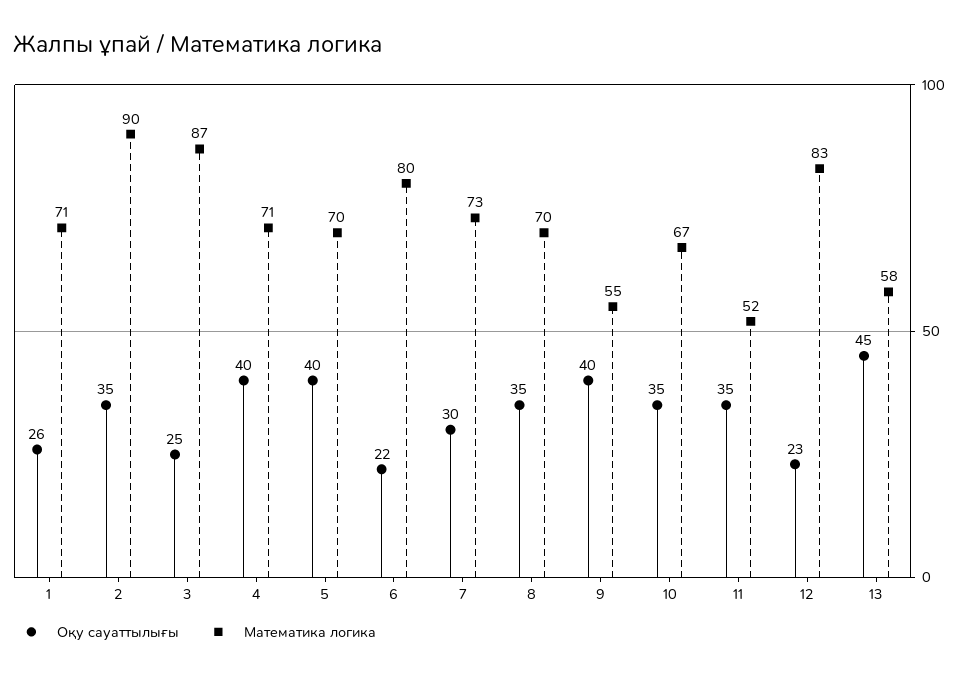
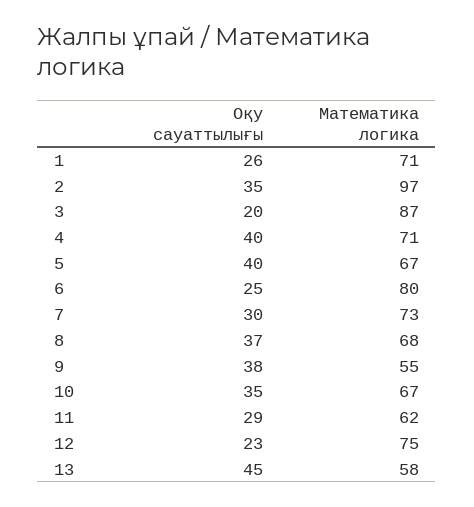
Математика логика, 2: 90 -> 97
Оқу сауаттылығы, 3: 25 -> 20
Математика логика, 5: 70 -> 67
Оқу сауаттылығы, 6: 22 -> 25
Оқу сауаттылығы, 8: 35 -> 37
Математика логика, 8: 70 -> 68
Оқу сауаттылығы, 9: 40 -> 38
Оқу сауаттылығы, 11: 35 -> 29
Математика логика, 11: 52 -> 62
Математика логика, 12: 83 -> 75

